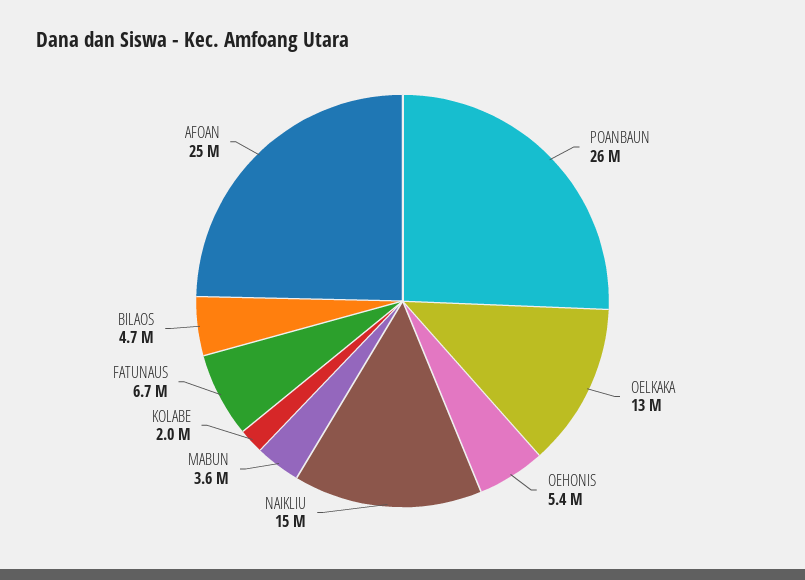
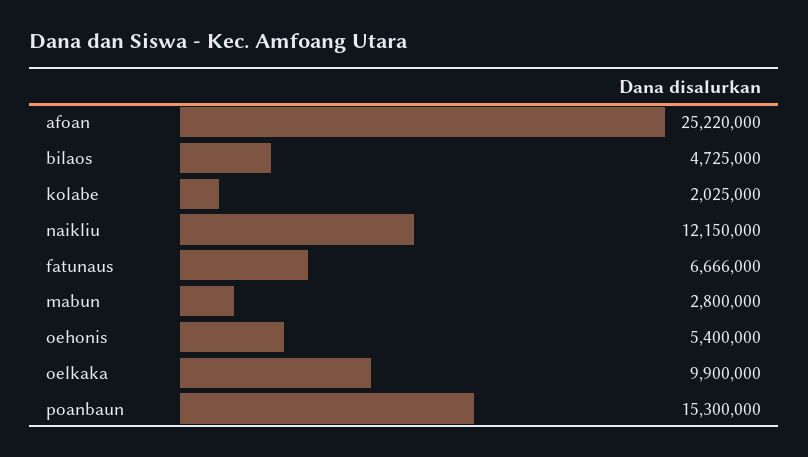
POANBAUN: 26000000 -> 15300000
OELKAKA: 13000000 -> 9900000
NAIKLIU: 15000000 -> 12150000
MABUN: 3600000 -> 2800000

